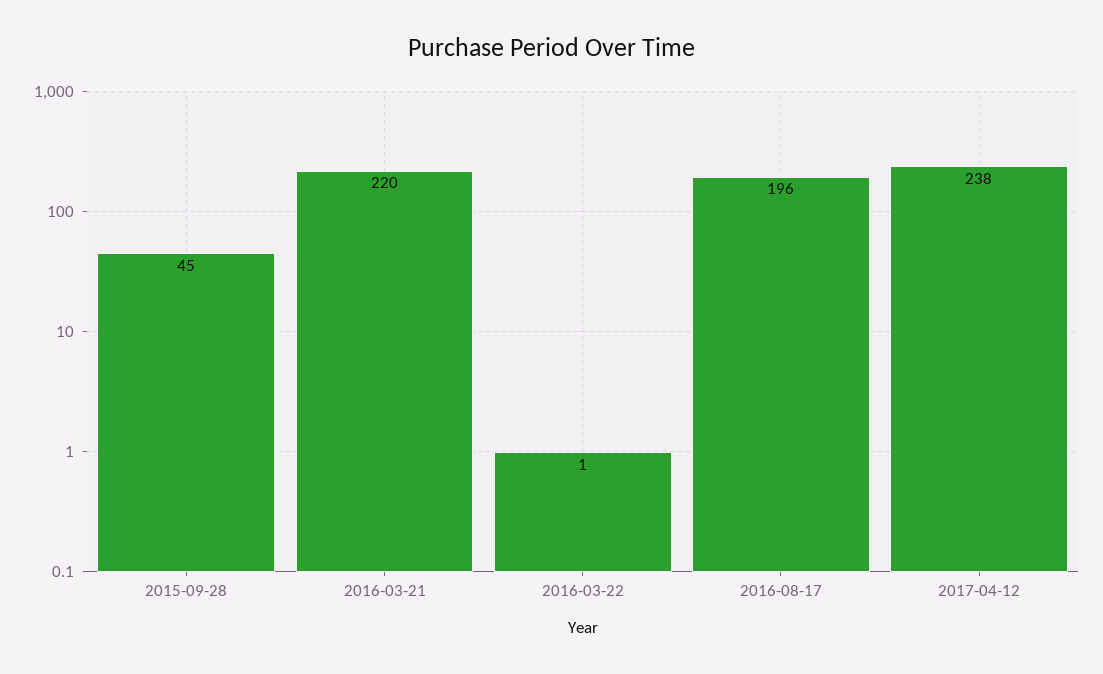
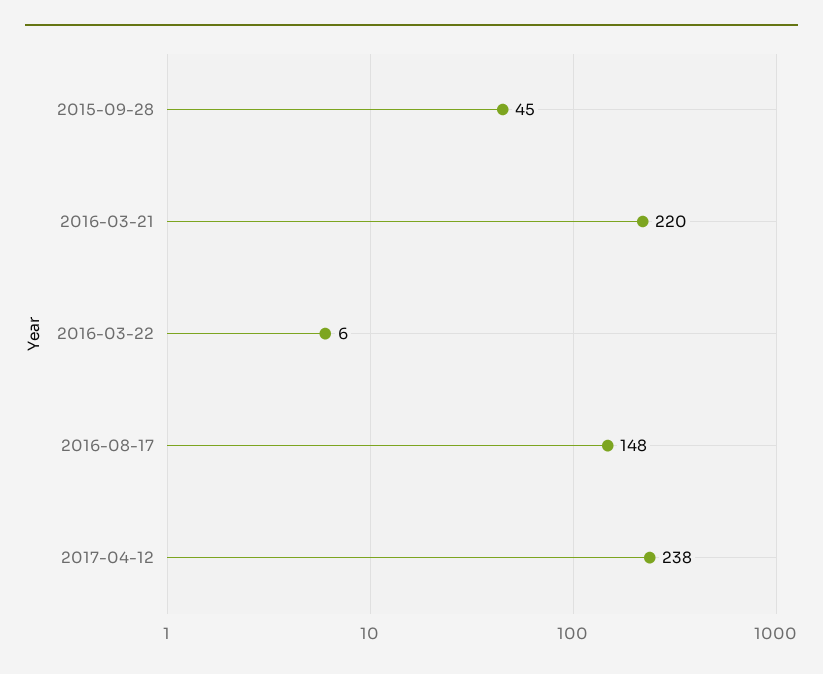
2016-03-22: 1 -> 6
2016-08-17: 196 -> 148

